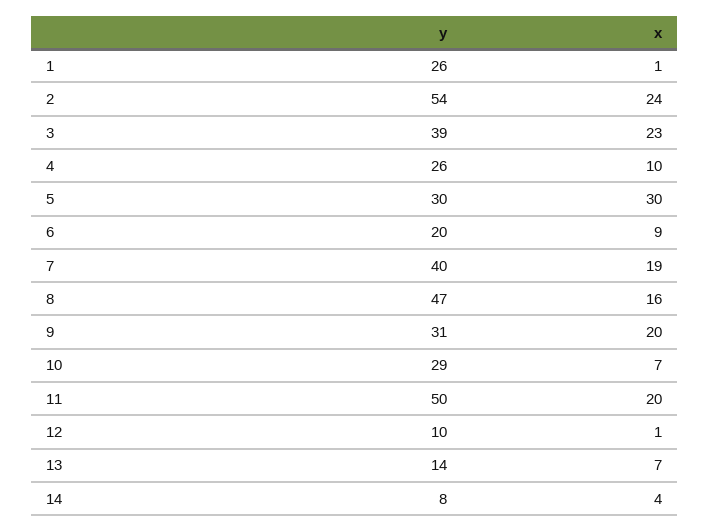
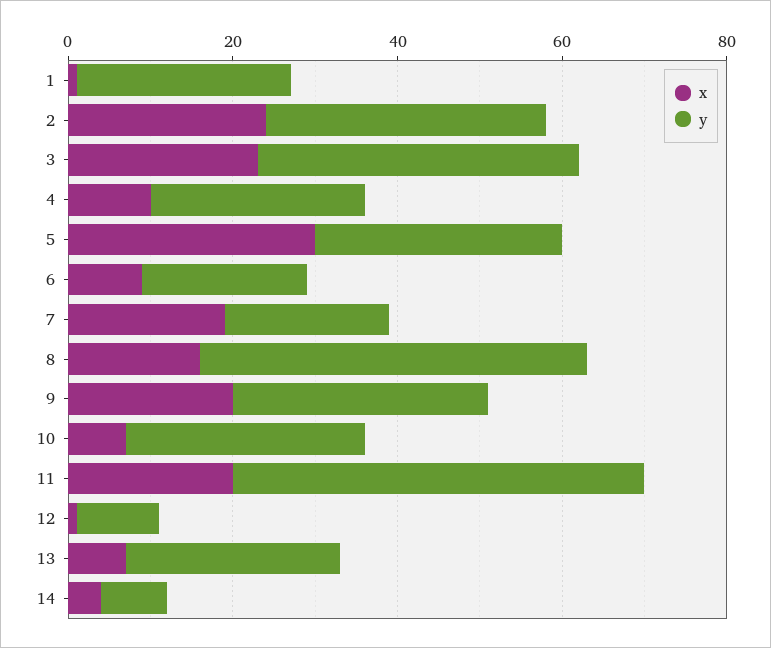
y, 2: 54 -> 35
y, 7: 40 -> 20
y, 13: 14 -> 25

